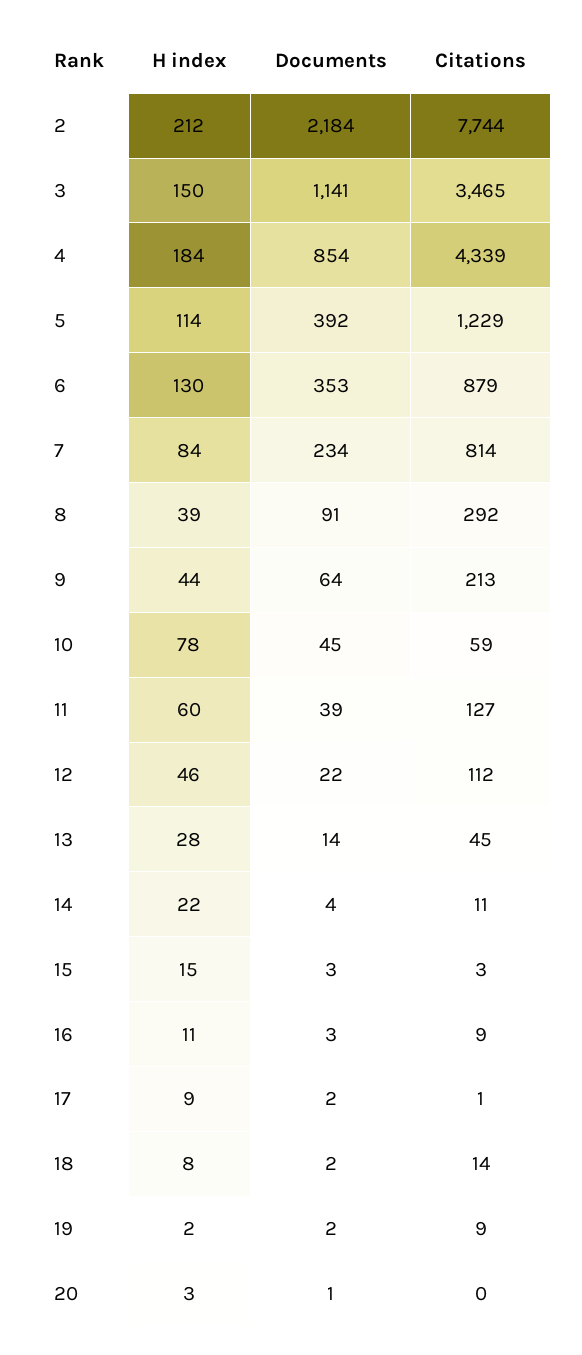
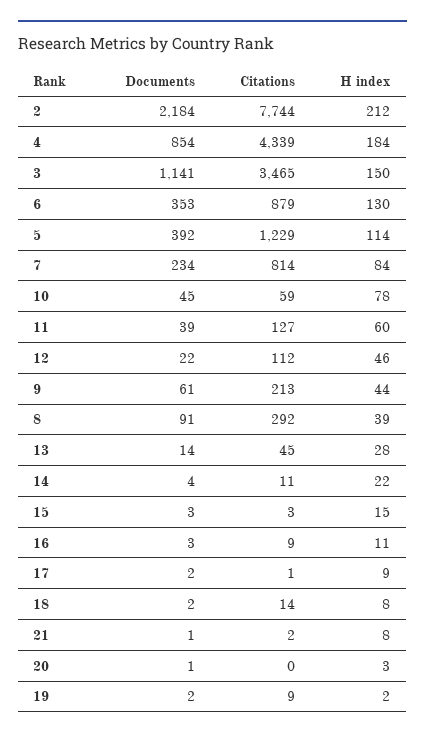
Documents, 9: 64 -> 61
Documents, 21: none -> 1
Citations, 21: none -> 2
H index, 21: none -> 8

